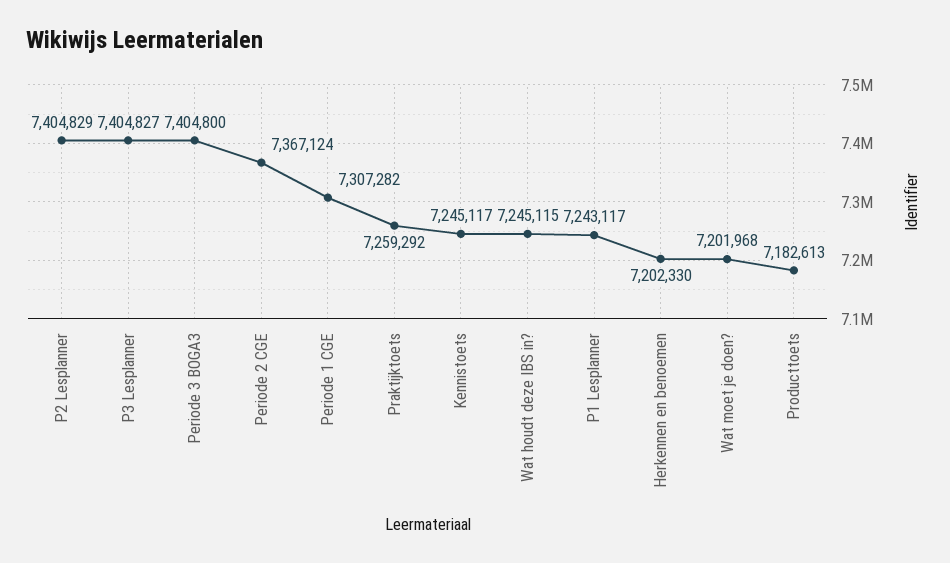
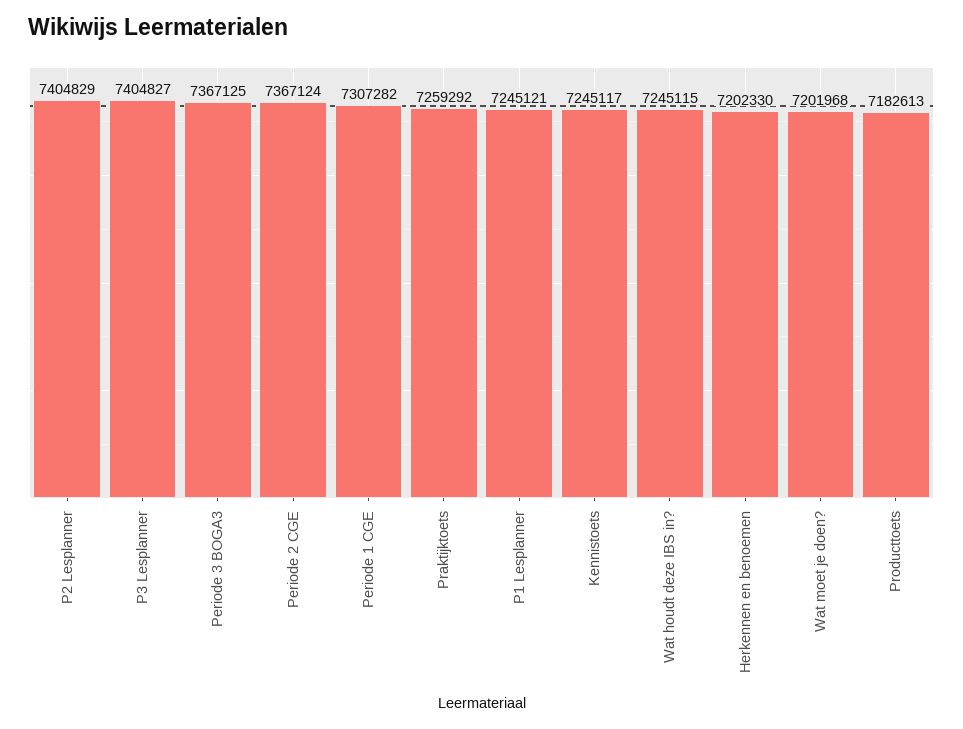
Periode 3 BOGA3: 7404800 -> 7367125
P1 Lesplanner: 7243117 -> 7245121

